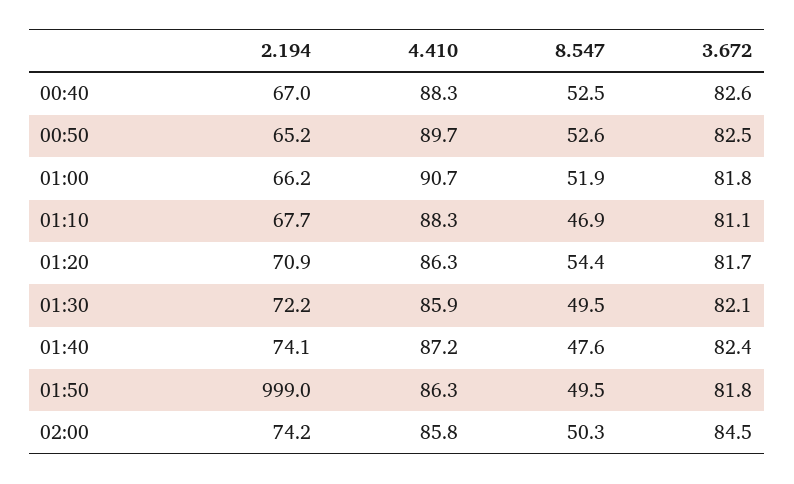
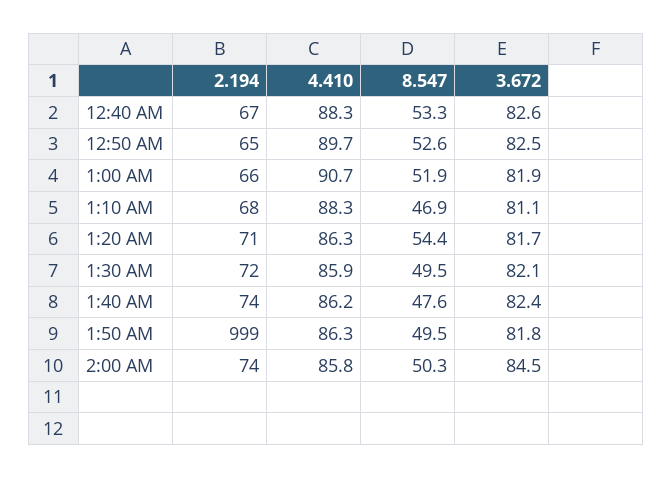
8.547, 00:40: 52.5 -> 53.3
3.672, 01:00: 81.8 -> 81.9
4.410, 01:40: 87.2 -> 86.2

